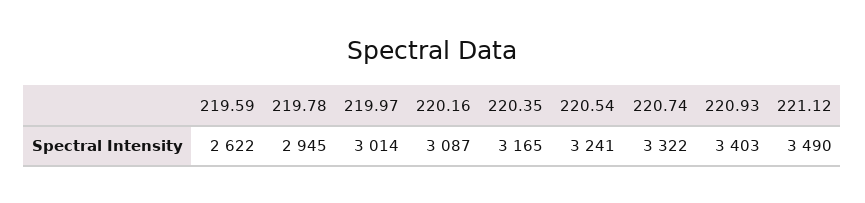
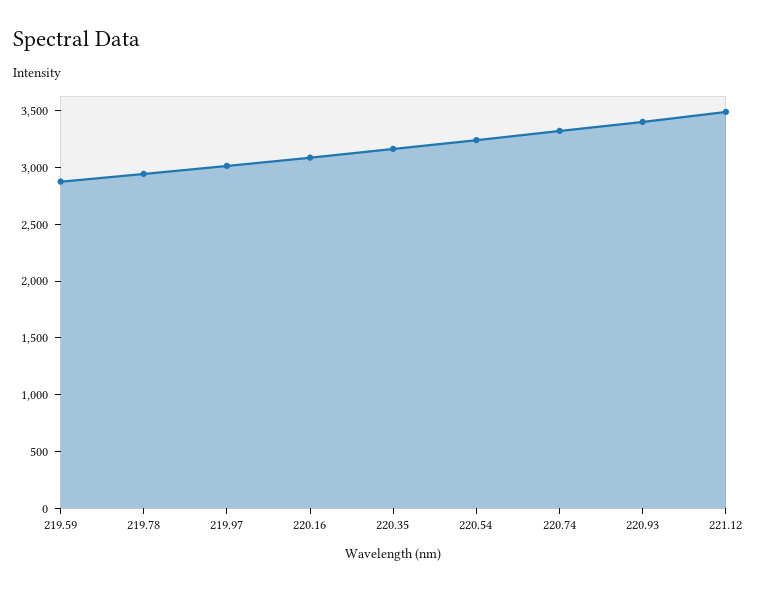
219.59: 2622 -> 2900

